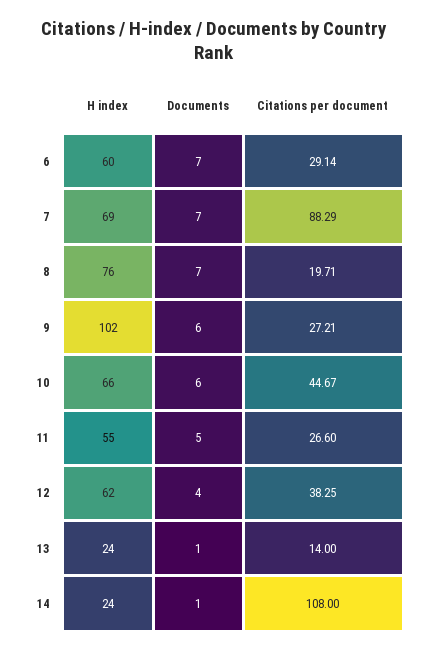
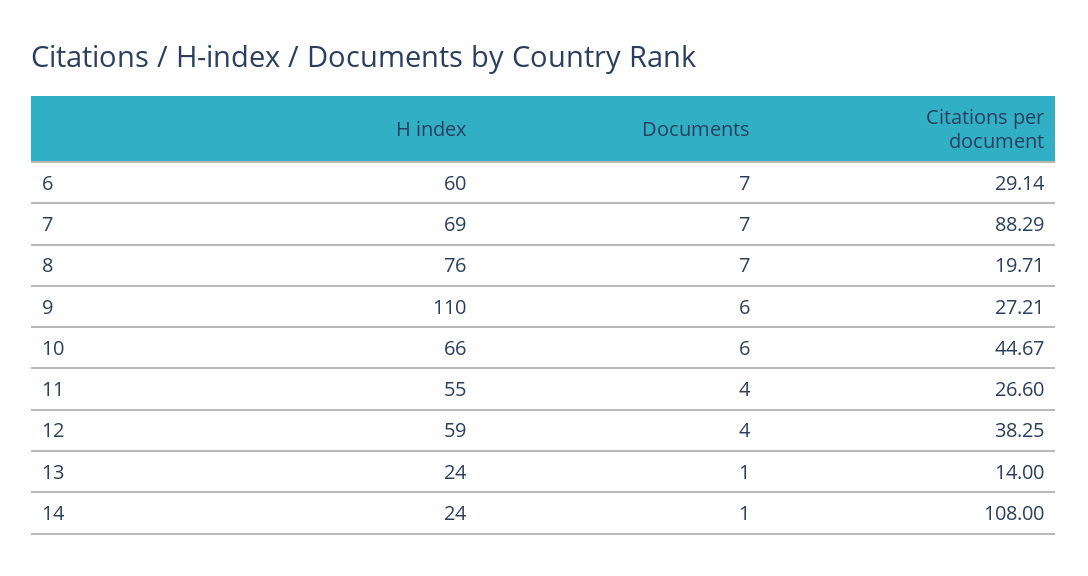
H index, 9: 102 -> 110
Documents, 11: 5 -> 4
H index, 12: 62 -> 59

